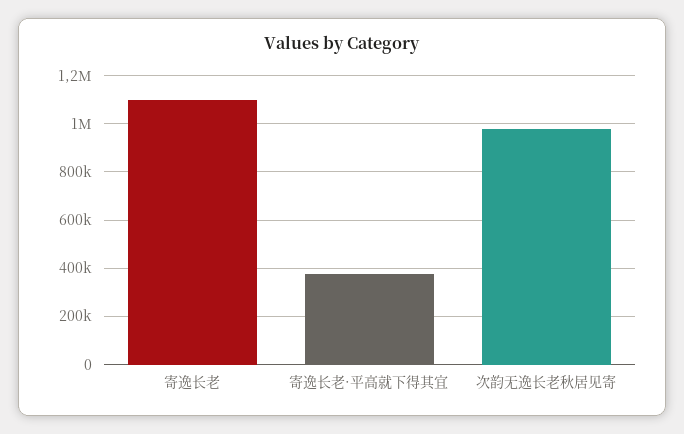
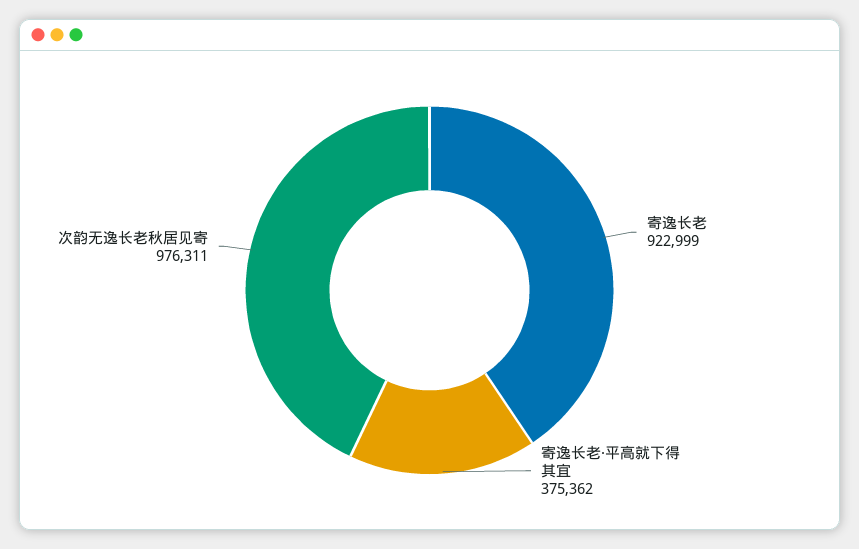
寄逸长老: 1100000 -> 922999

